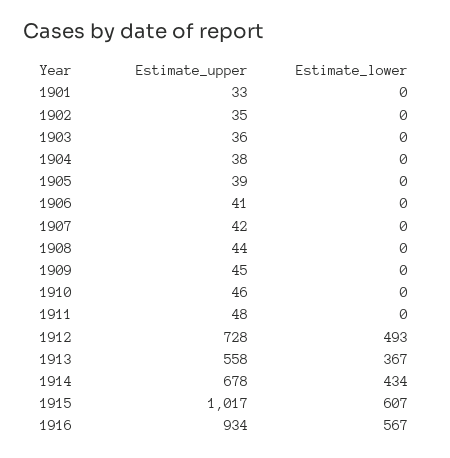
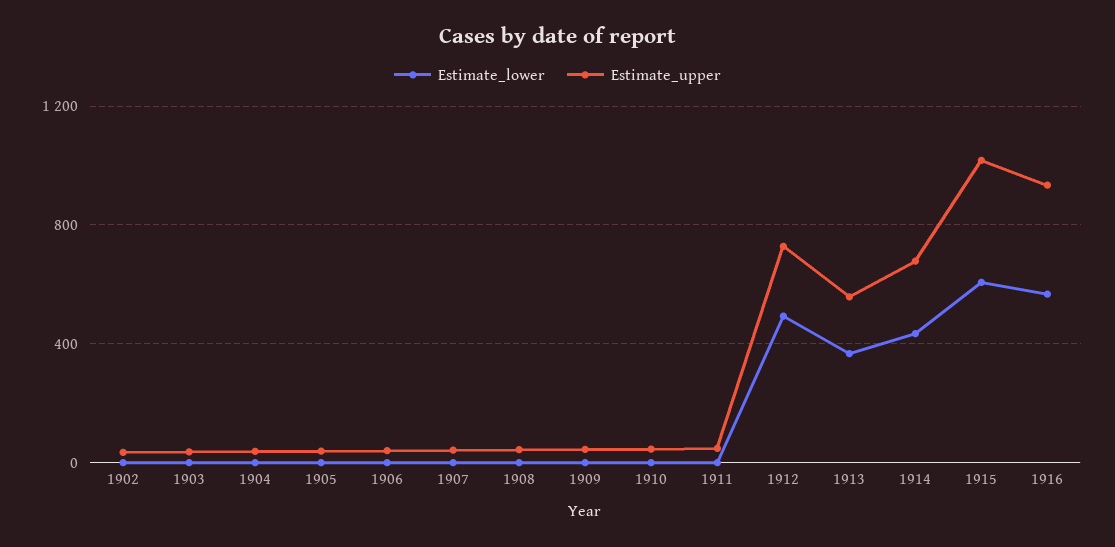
Estimate_upper, 1901: 33 -> none
Estimate_lower, 1901: 0 -> none

